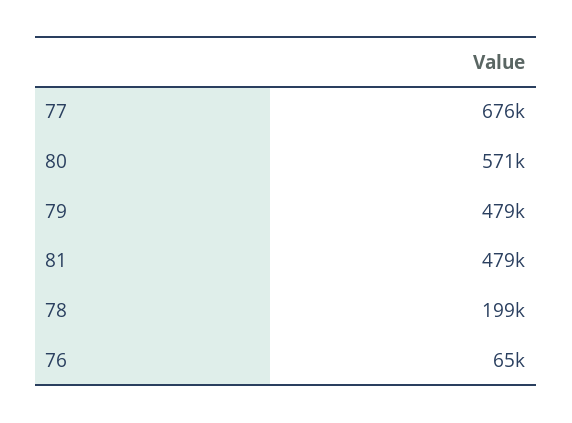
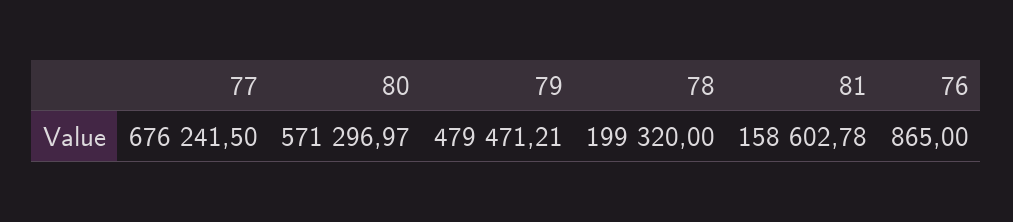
81: 479000 -> 158602.78
76: 65000 -> 865

